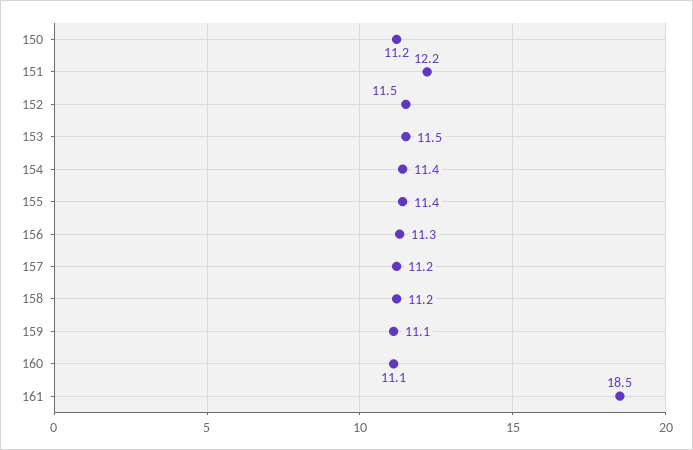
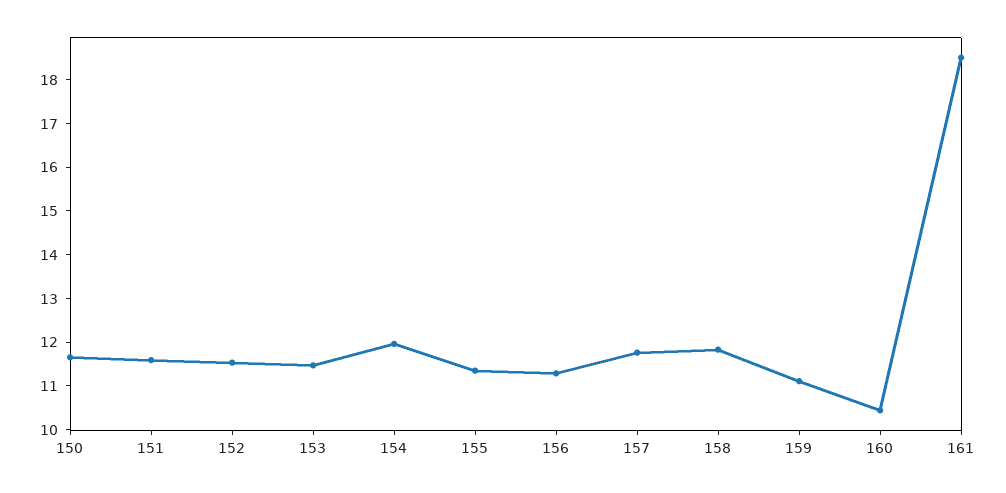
150: 11.2 -> 11.6
151: 12.2 -> 11.6
154: 11.4 -> 12
157: 11.2 -> 11.8
158: 11.2 -> 11.8
160: 11.1 -> 10.4

